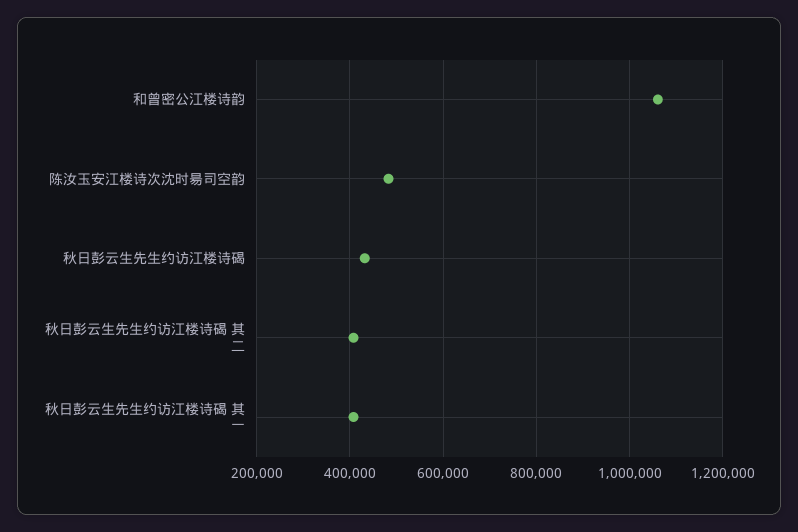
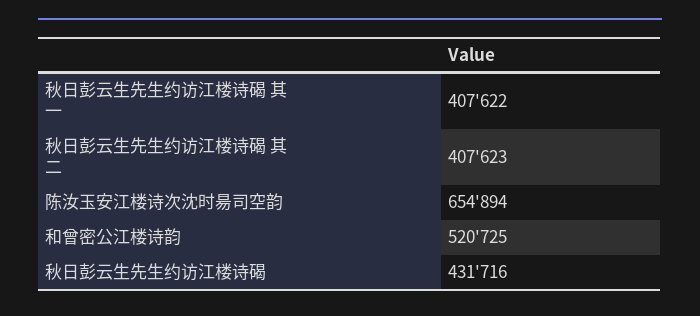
和曾密公江楼诗韵: 1060000 -> 520725
陈汝玉安江楼诗次沈时昜司空韵: 480000 -> 654894

